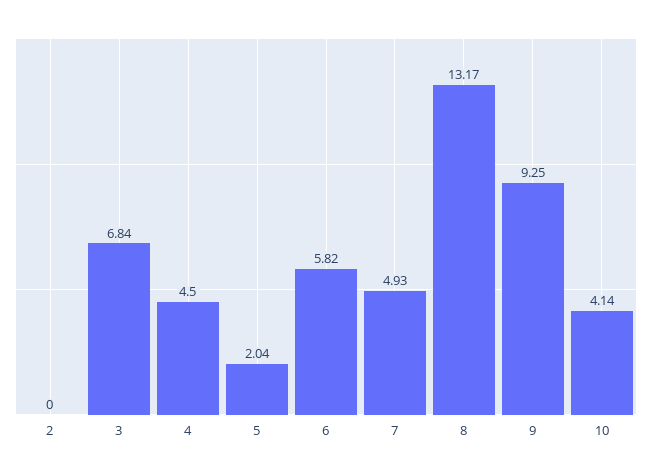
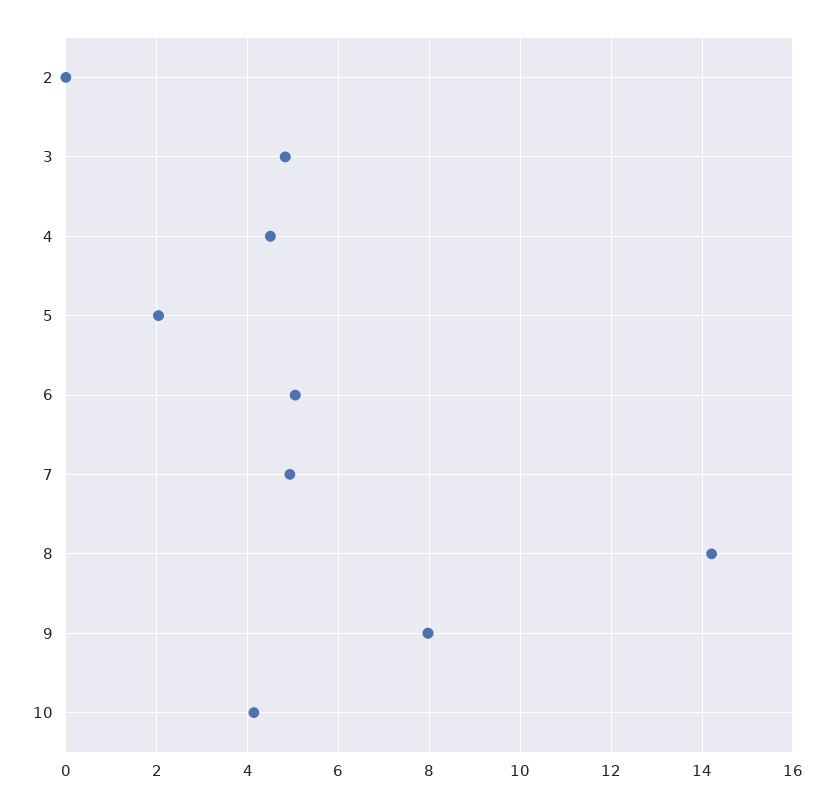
3: 6.84 -> 4.8
6: 5.82 -> 5
8: 13.17 -> 14.2
9: 9.25 -> 8

